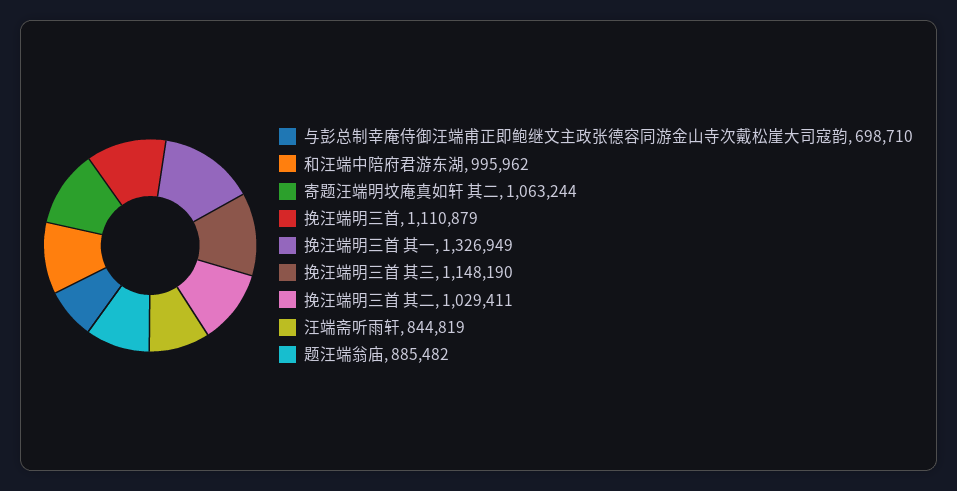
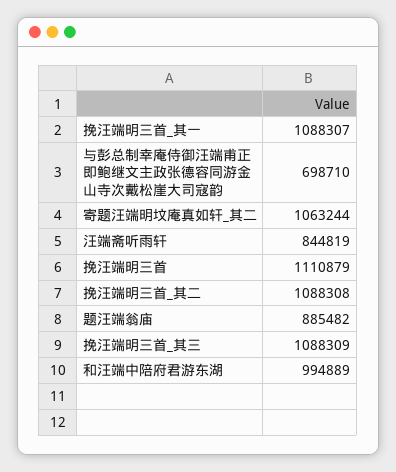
和汪端中陪府君游东湖: 995962 -> 994889
挽汪端明三首 其一: 1326949 -> 1088307
挽汪端明三首 其三: 1148190 -> 1088309
挽汪端明三首 其二: 1029411 -> 1088308

